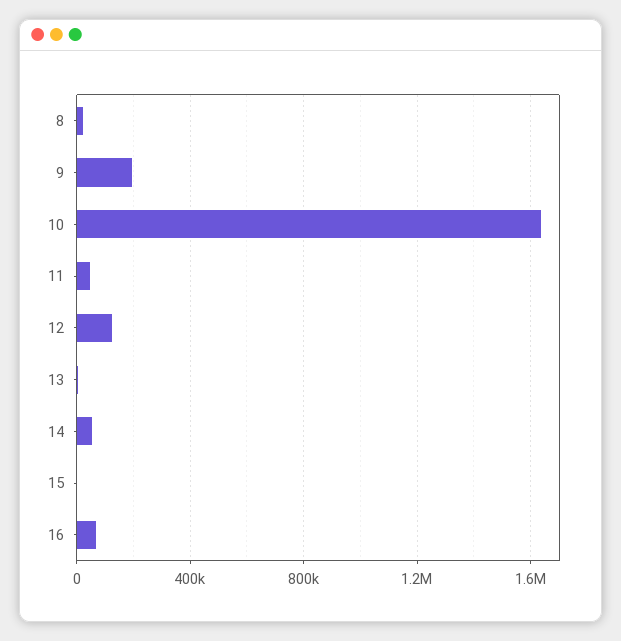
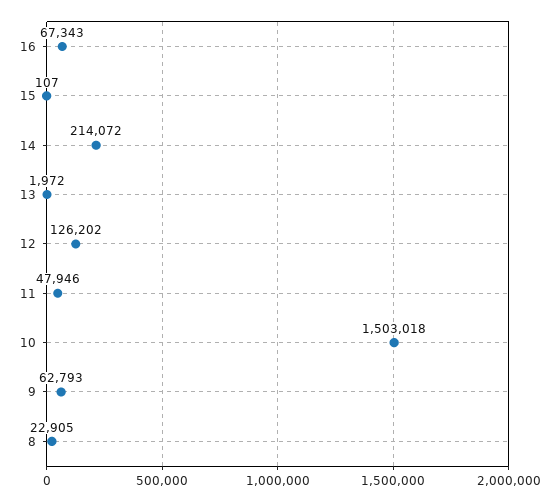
9: 200000 -> 62793
10: 1650000 -> 1503018
14: 50000 -> 214072

